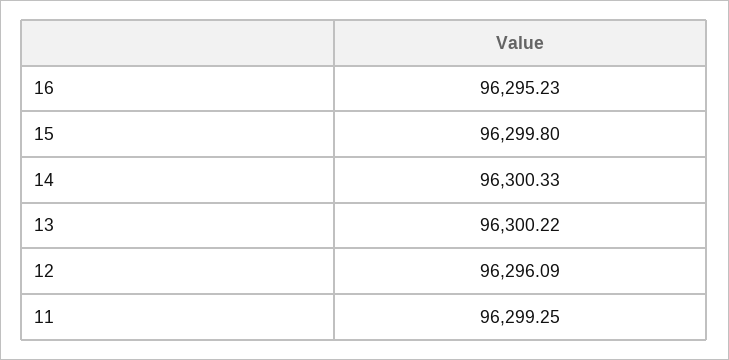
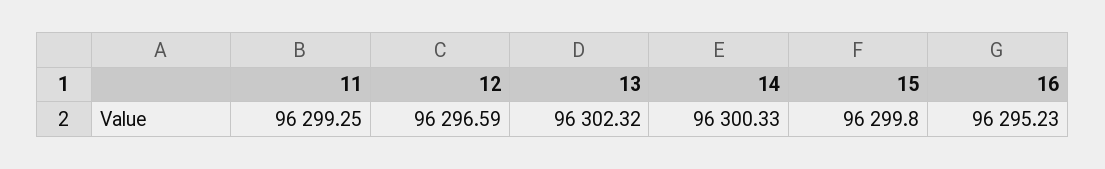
13: 96300.22 -> 96302.32
12: 96296.09 -> 96296.59

